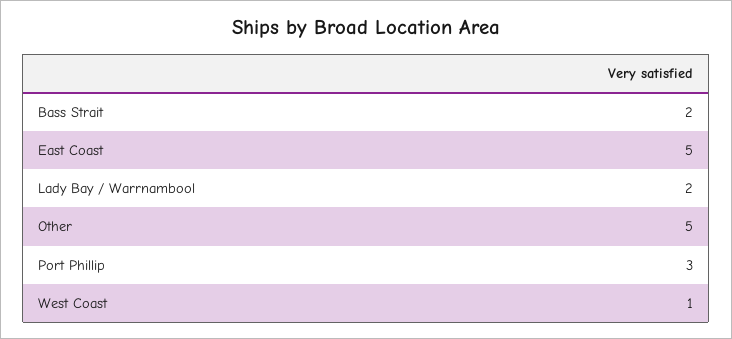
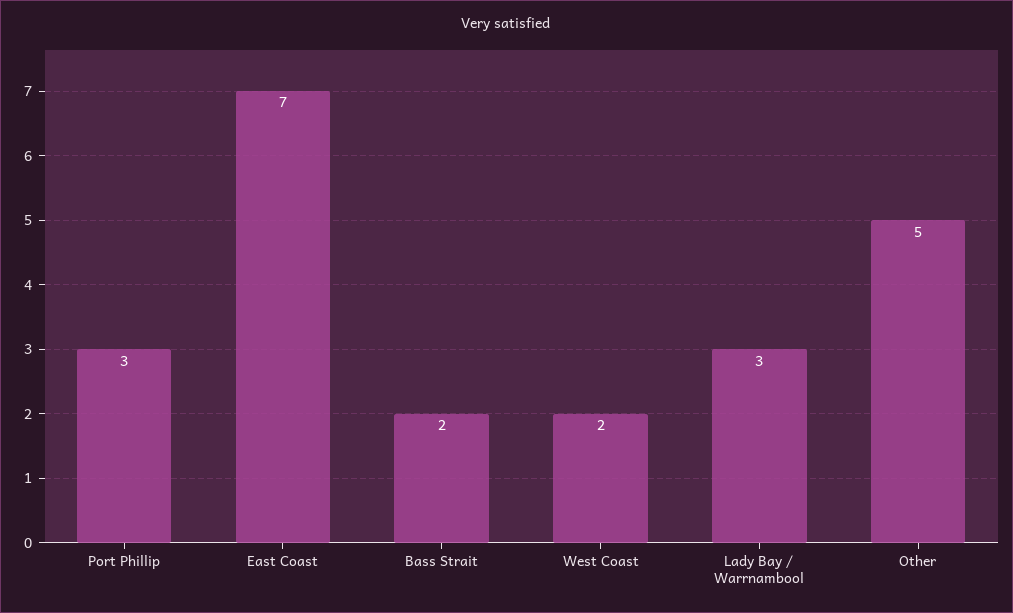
East Coast: 5 -> 7
Lady Bay / Warrnambool: 2 -> 3
West Coast: 1 -> 2

